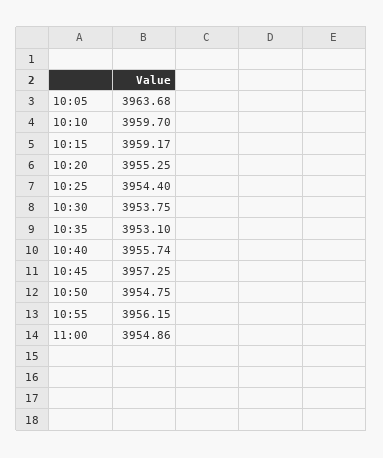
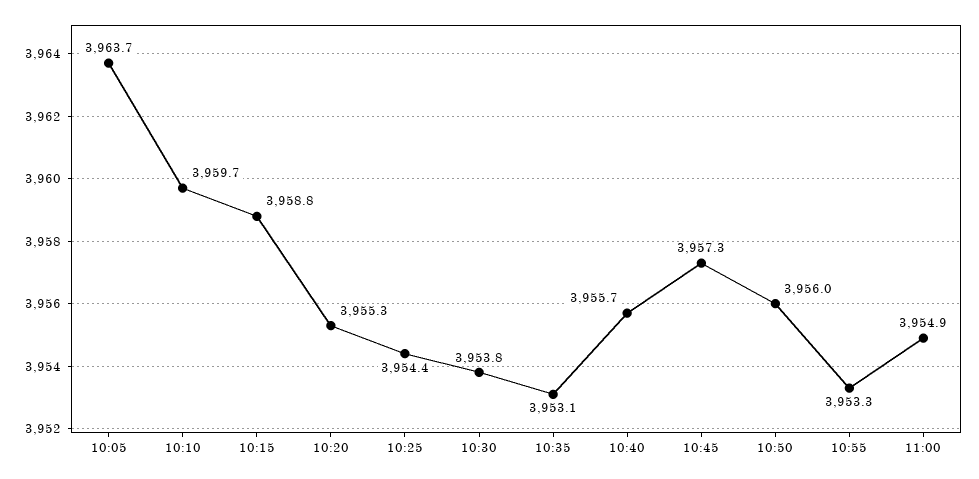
10:15: 3959.17 -> 3958.8
10:50: 3954.75 -> 3956
10:55: 3956.15 -> 3953.3

